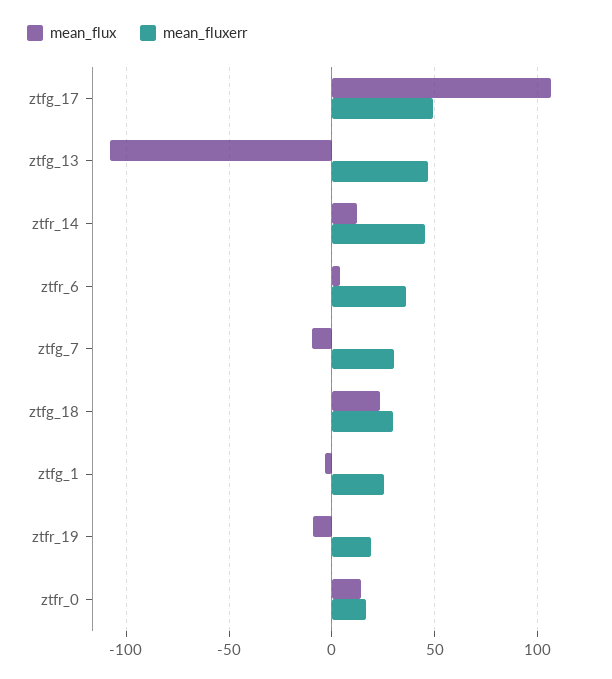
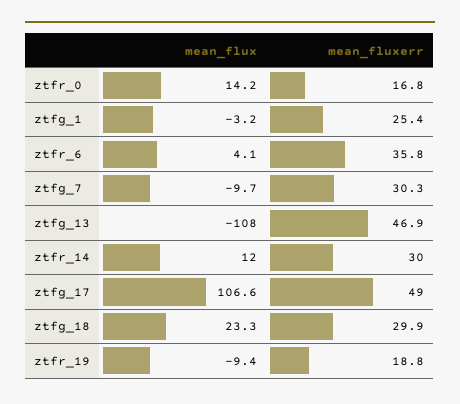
mean_fluxerr, ztfr_14: 45 -> 30

